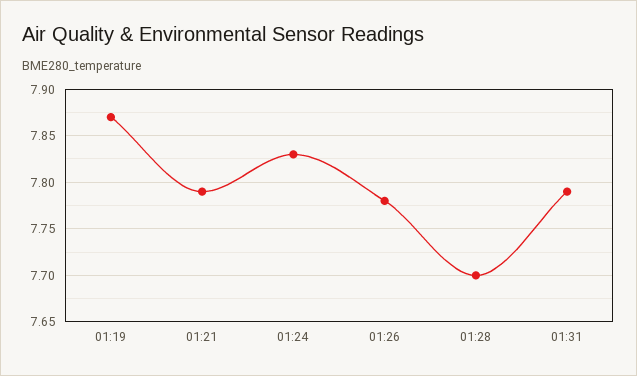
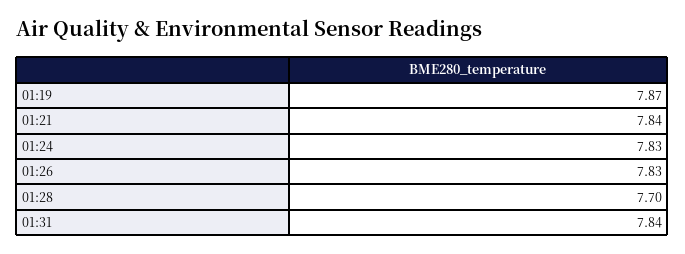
01:21: 7.79 -> 7.84
01:26: 7.78 -> 7.83
01:31: 7.79 -> 7.84

